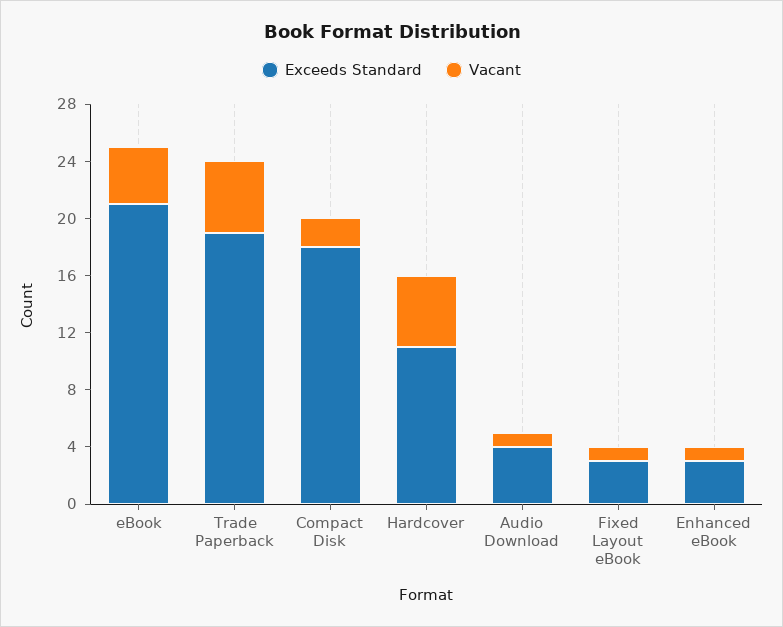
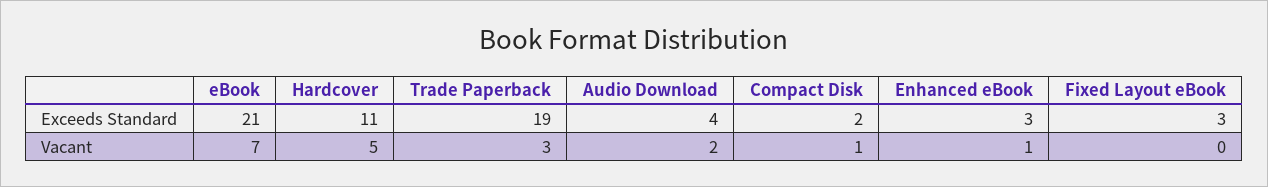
Vacant, eBook: 4 -> 7
Vacant, Trade Paperback: 5 -> 3
Exceeds Standard, Compact Disk: 18 -> 2
Vacant, Compact Disk: 2 -> 1
Vacant, Audio Download: 1 -> 2
Vacant, Fixed Layout eBook: 1 -> 0

